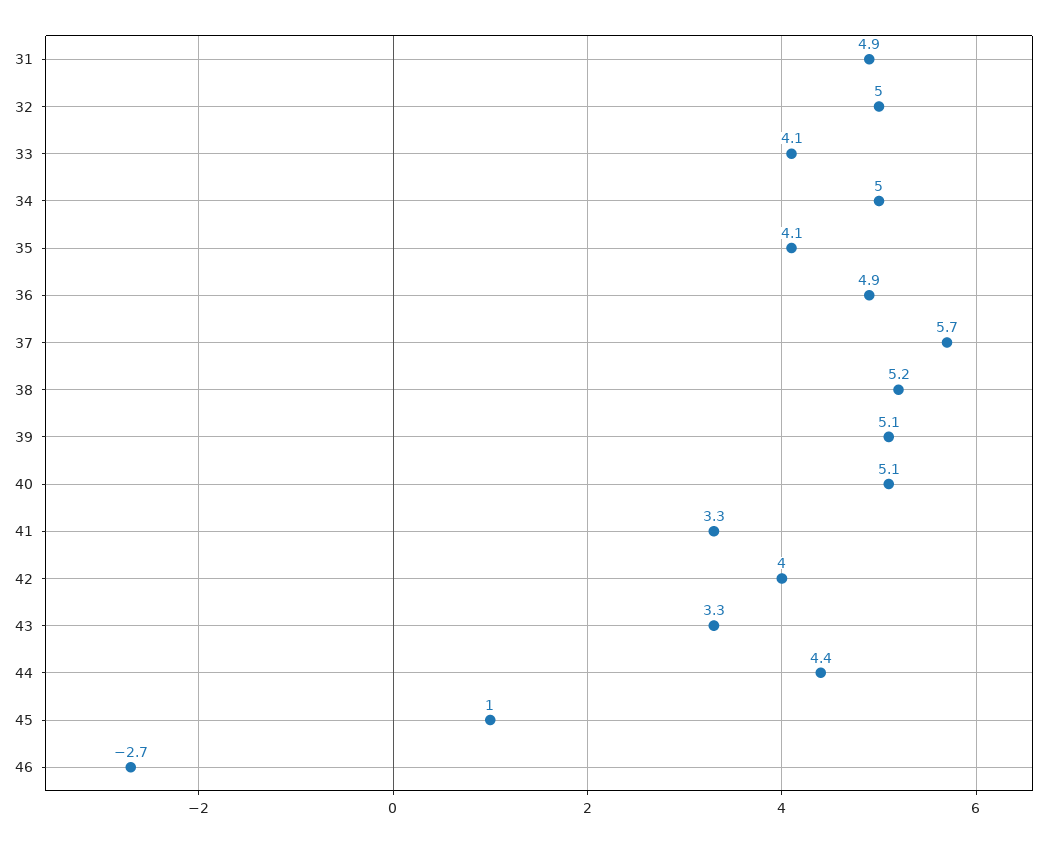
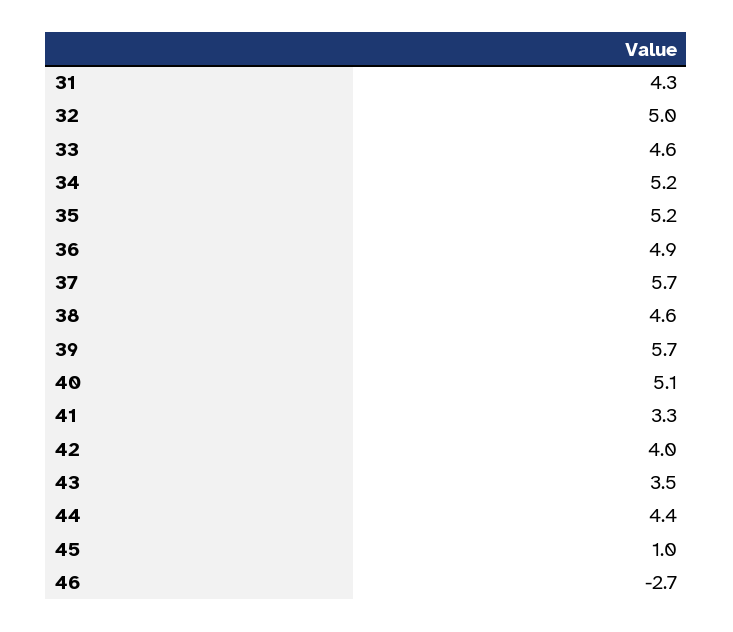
31: 4.9 -> 4.3
33: 4.1 -> 4.6
34: 5 -> 5.2
35: 4.1 -> 5.2
38: 5.2 -> 4.6
39: 5.1 -> 5.7
43: 3.3 -> 3.5

